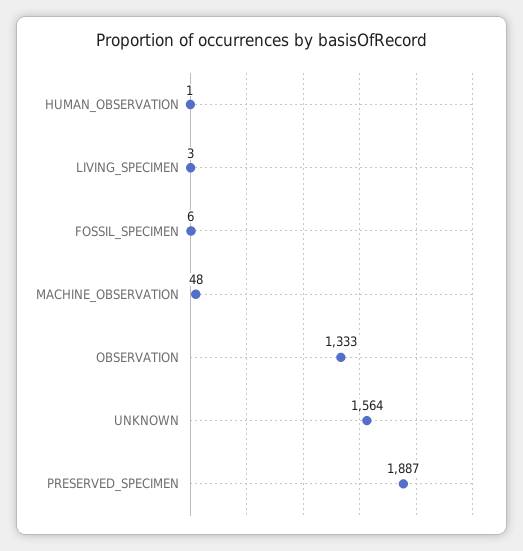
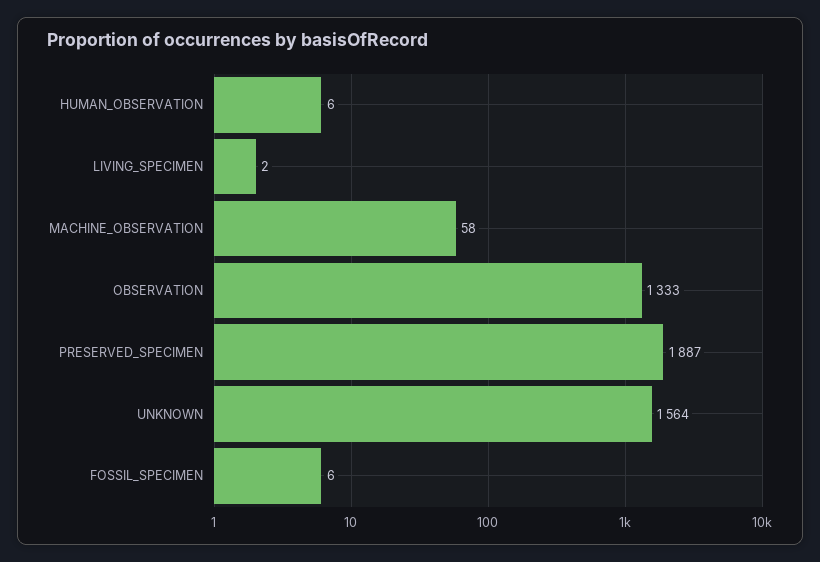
HUMAN_OBSERVATION: 1 -> 6
LIVING_SPECIMEN: 3 -> 2
MACHINE_OBSERVATION: 48 -> 58

